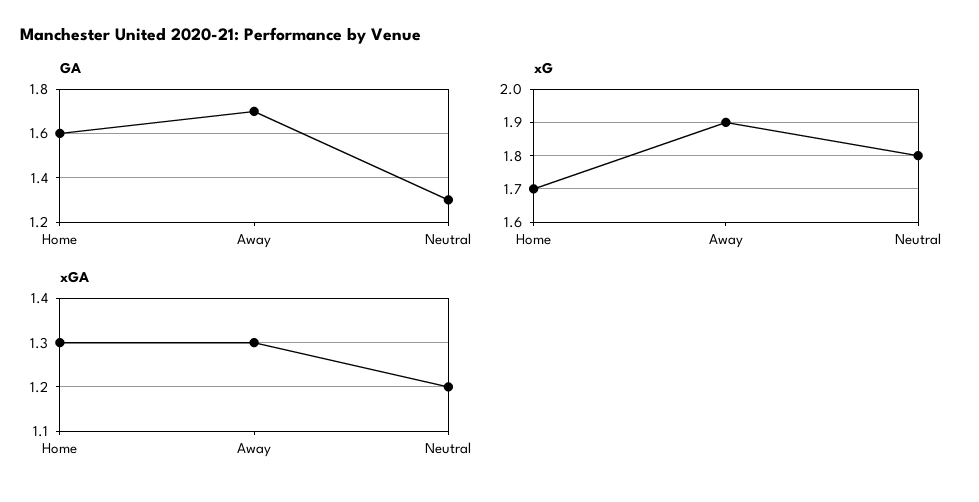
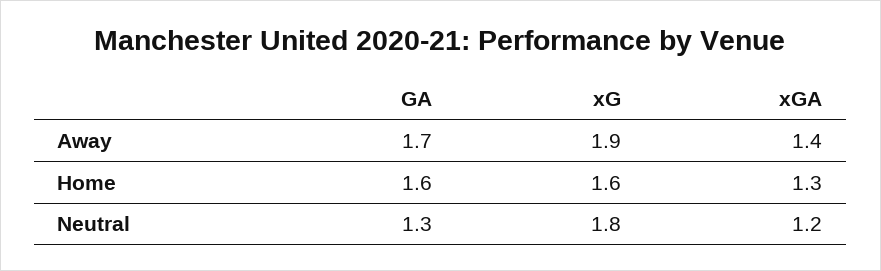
xG, Home: 1.7 -> 1.6
xGA, Away: 1.3 -> 1.4

